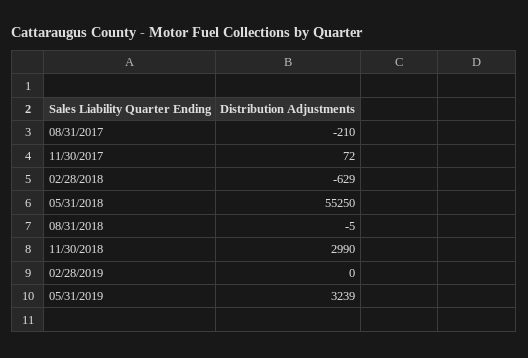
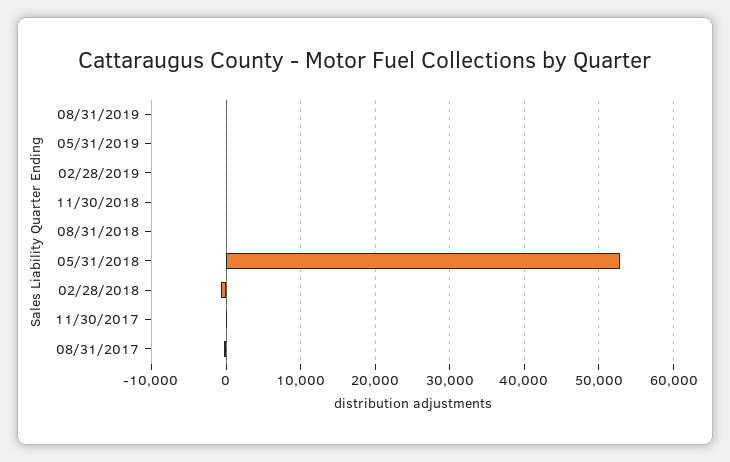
05/31/2018: 55250 -> 53000
11/30/2018: 2990 -> 0
05/31/2019: 3239 -> 0
08/31/2019: none -> 0

